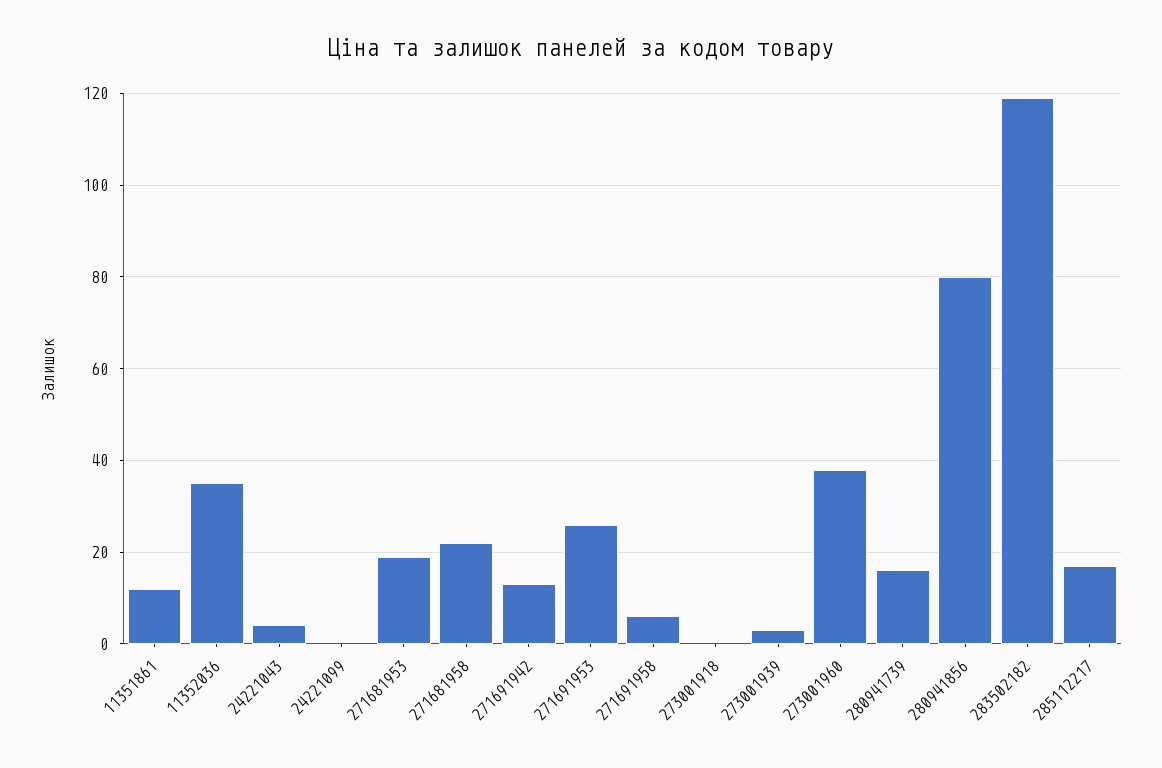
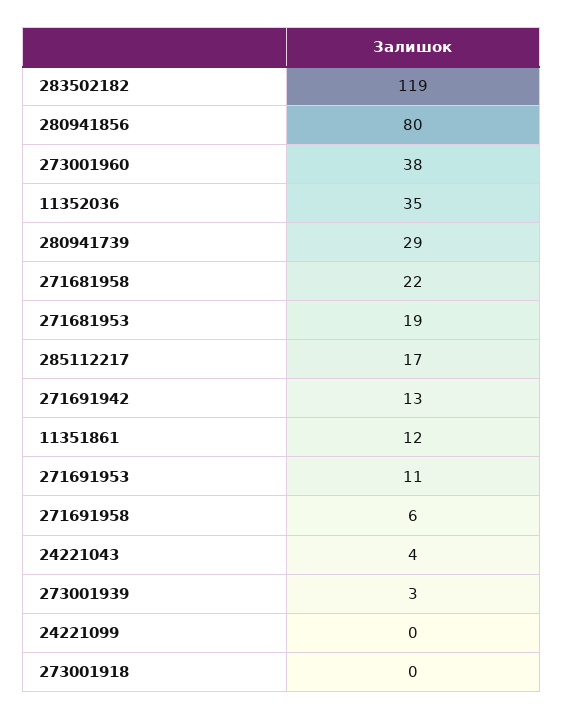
271691953: 25 -> 11
280941739: 15 -> 29

